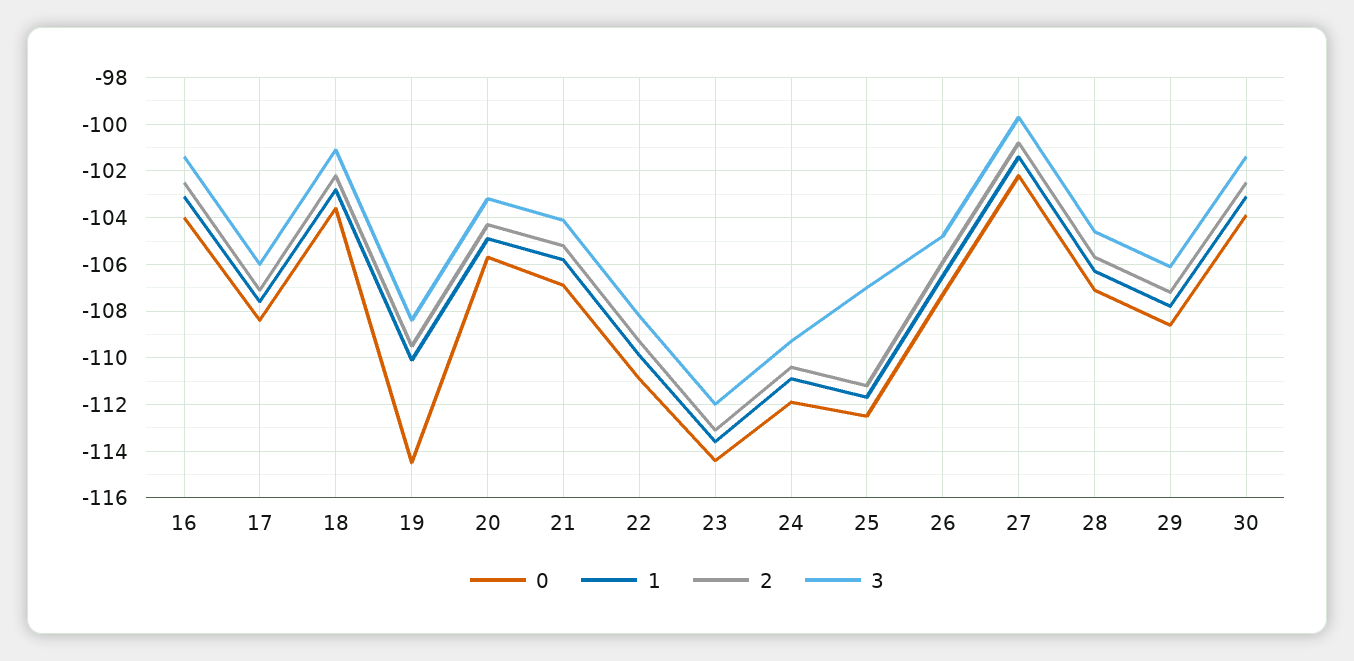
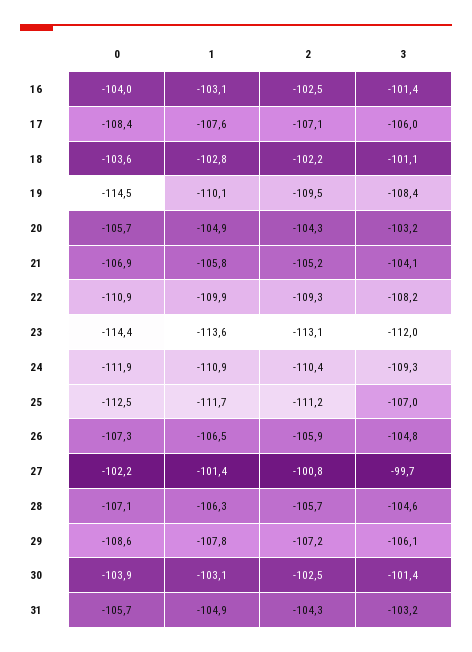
0, 31: none -> -105.7
1, 31: none -> -104.9
2, 31: none -> -104.3
3, 31: none -> -103.2

